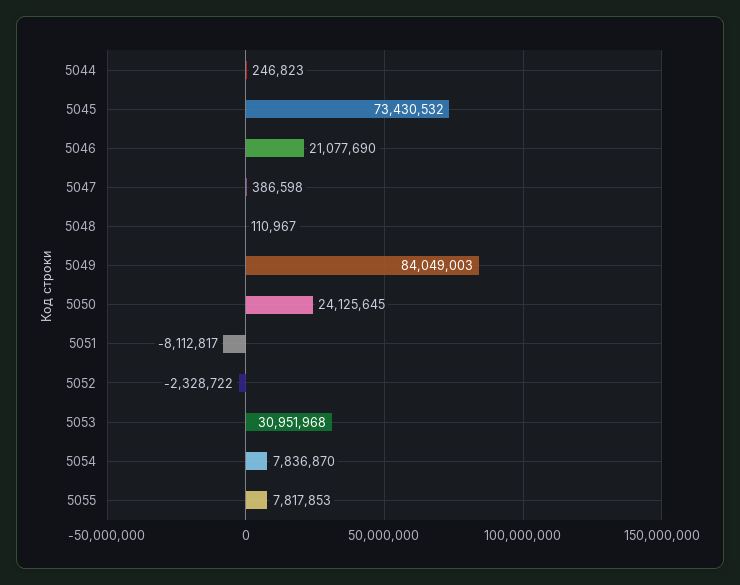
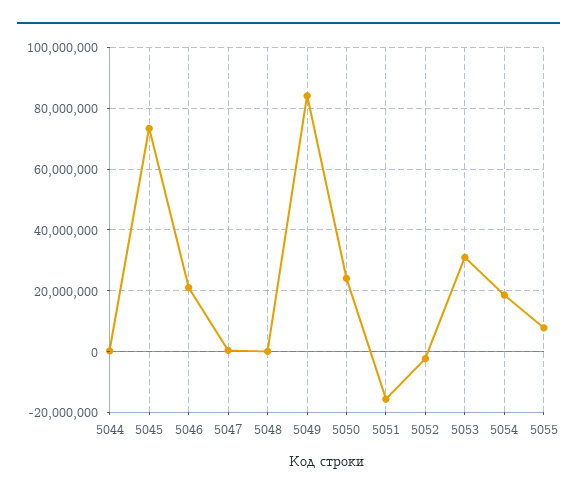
5051: -8112817 -> -16000000
5054: 7836870 -> 18000000

